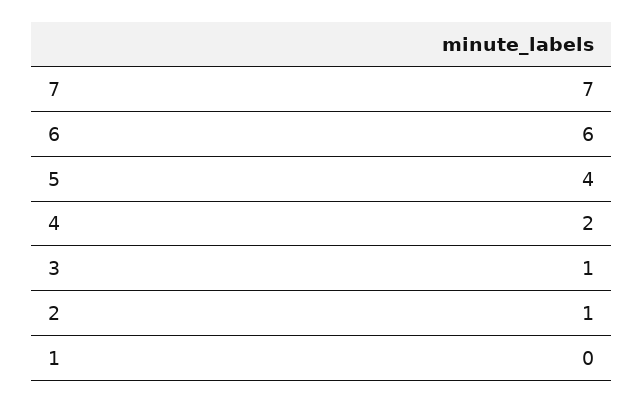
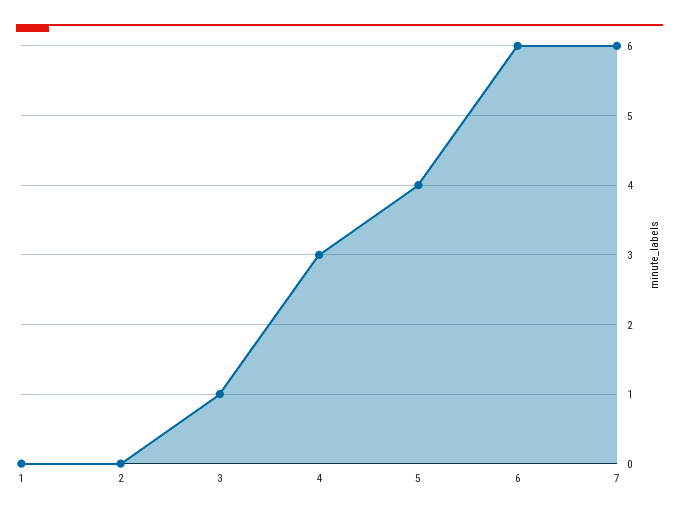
7: 7 -> 6
4: 2 -> 3
2: 1 -> 0

